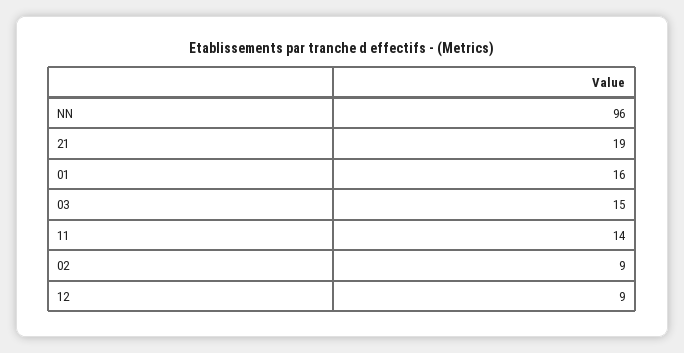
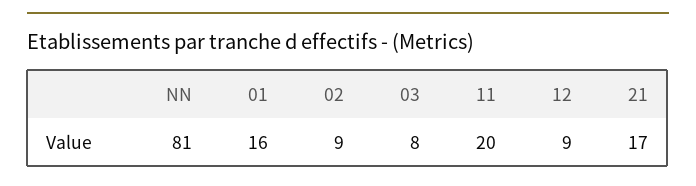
NN: 96 -> 81
21: 19 -> 17
03: 15 -> 8
11: 14 -> 20

